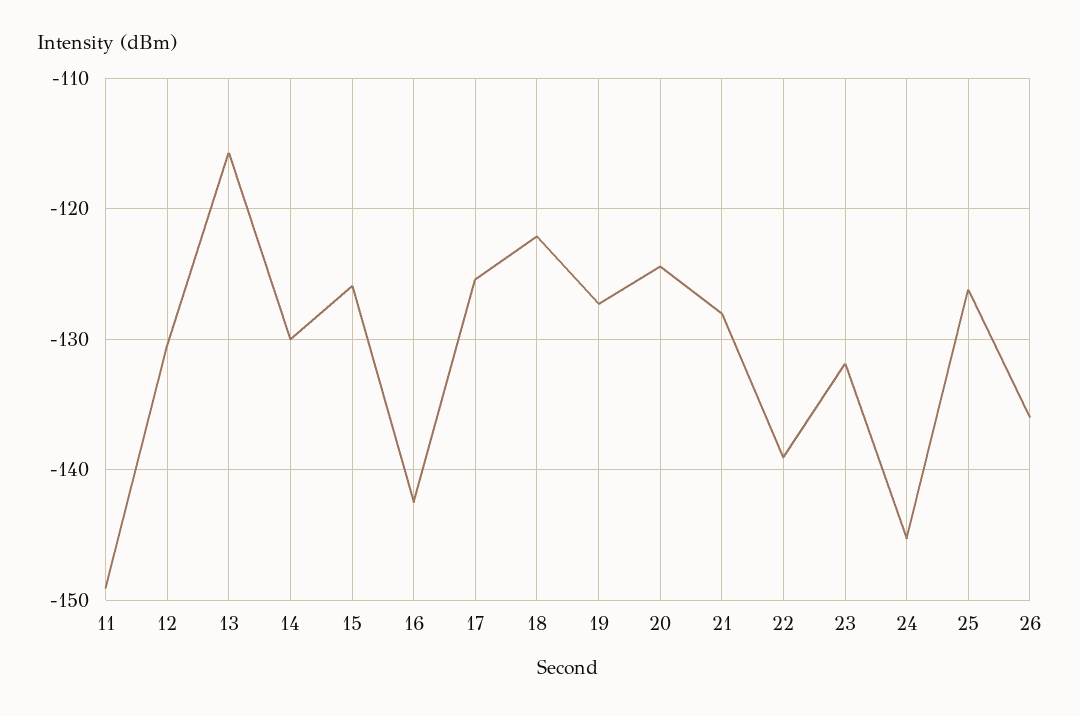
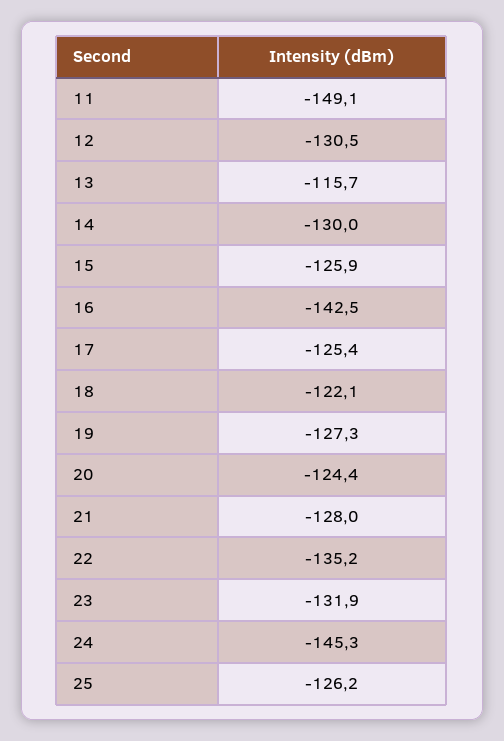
22: -139 -> -135.2
26: -136 -> none

